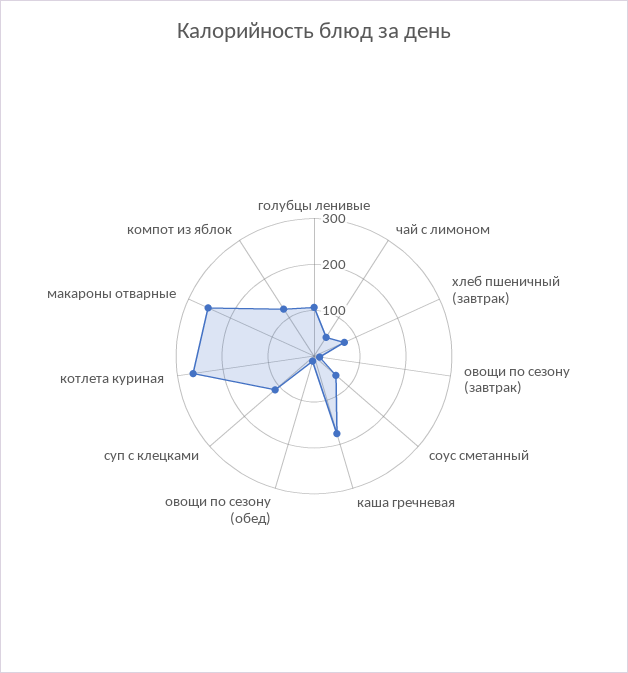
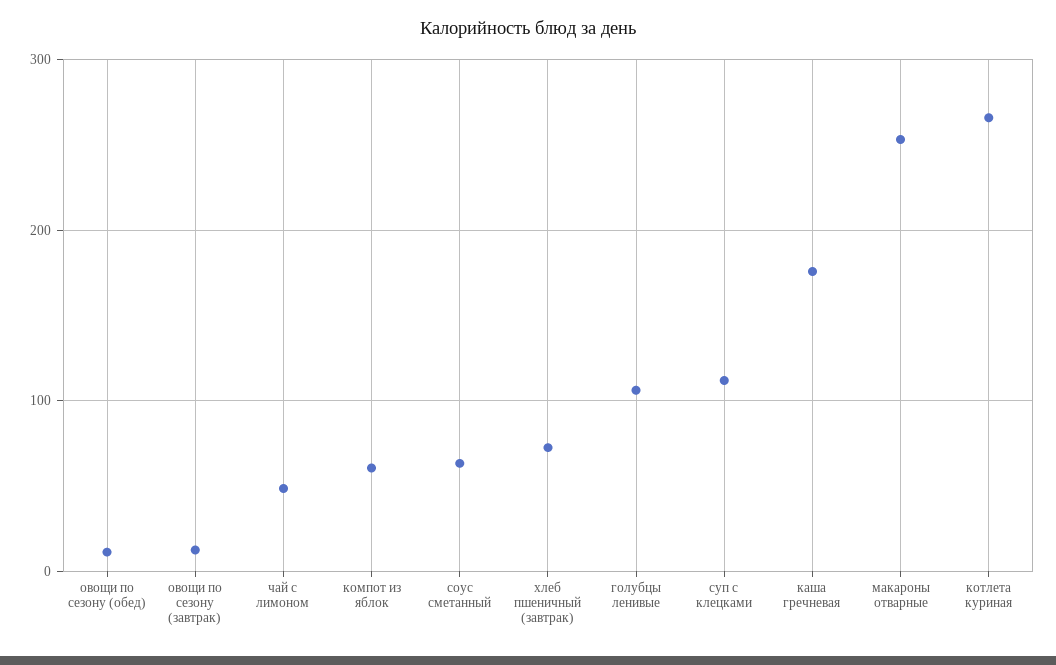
компот из яблок: 120 -> 60

